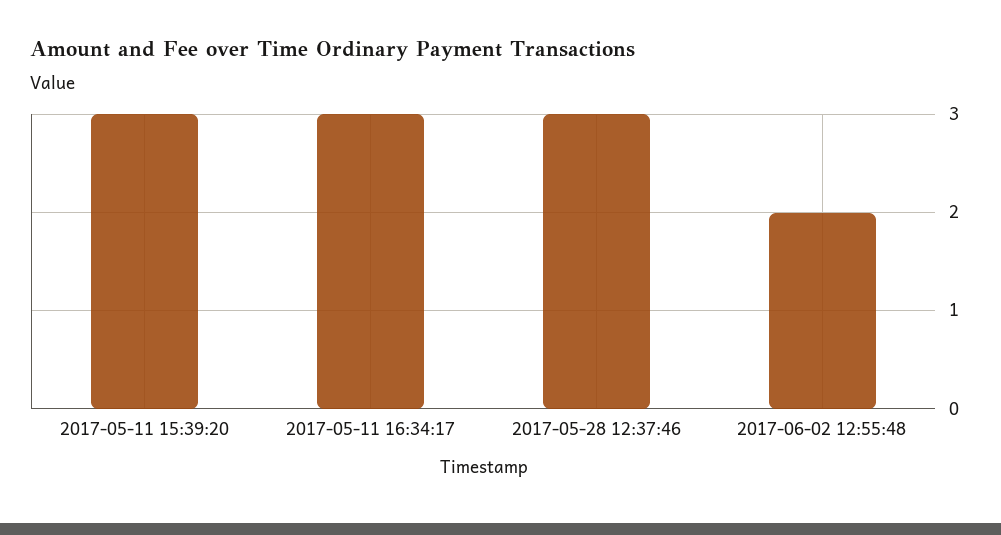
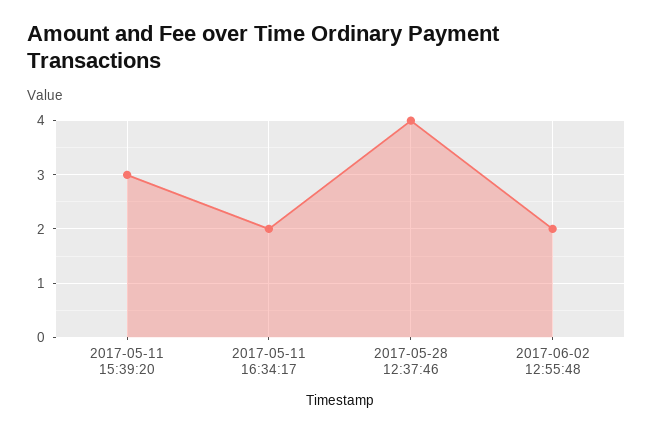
2017-05-11 16:34:17: 3 -> 2
2017-05-28 12:37:46: 3 -> 4

